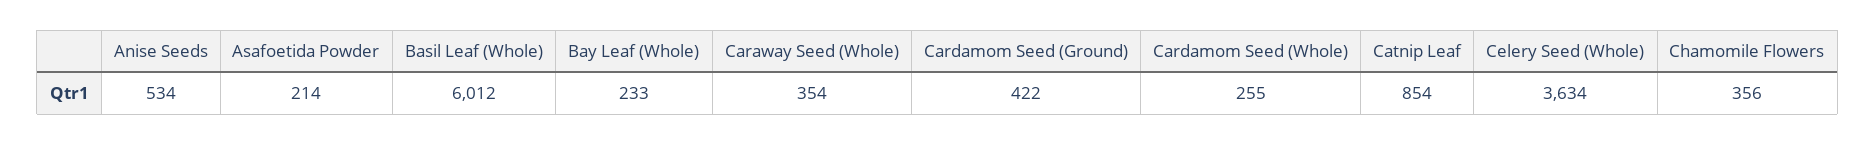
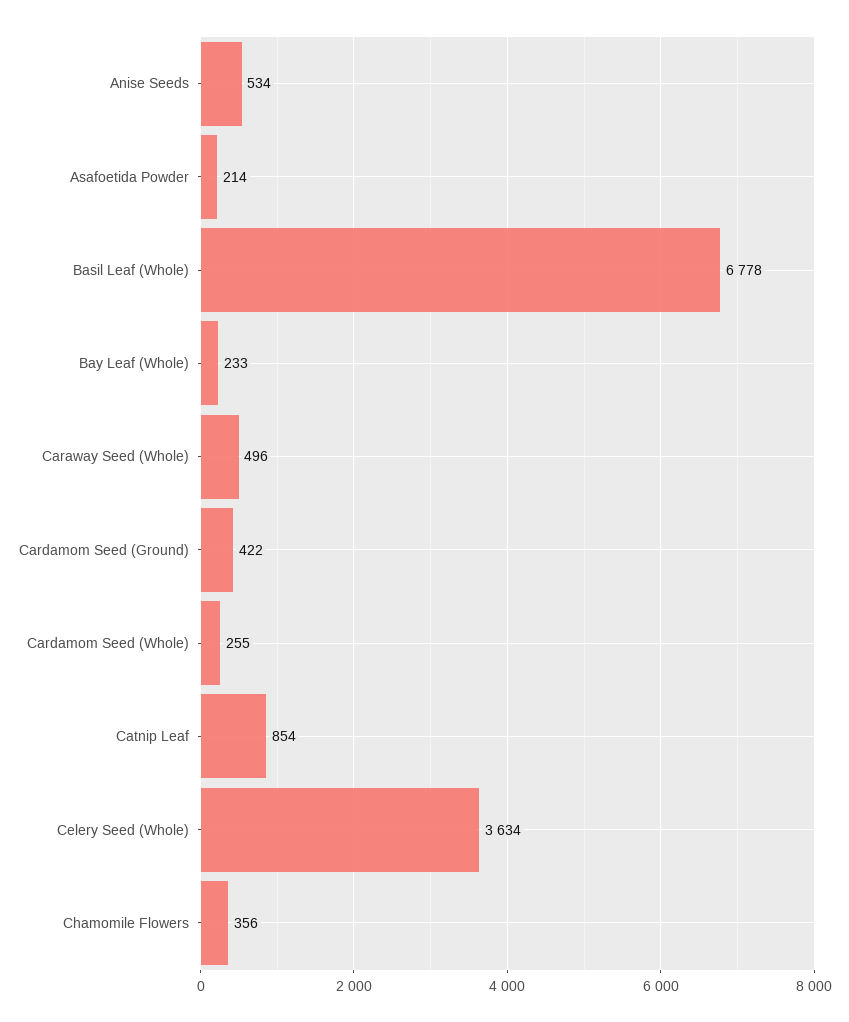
Basil Leaf (Whole): 6012 -> 6778
Caraway Seed (Whole): 354 -> 496

